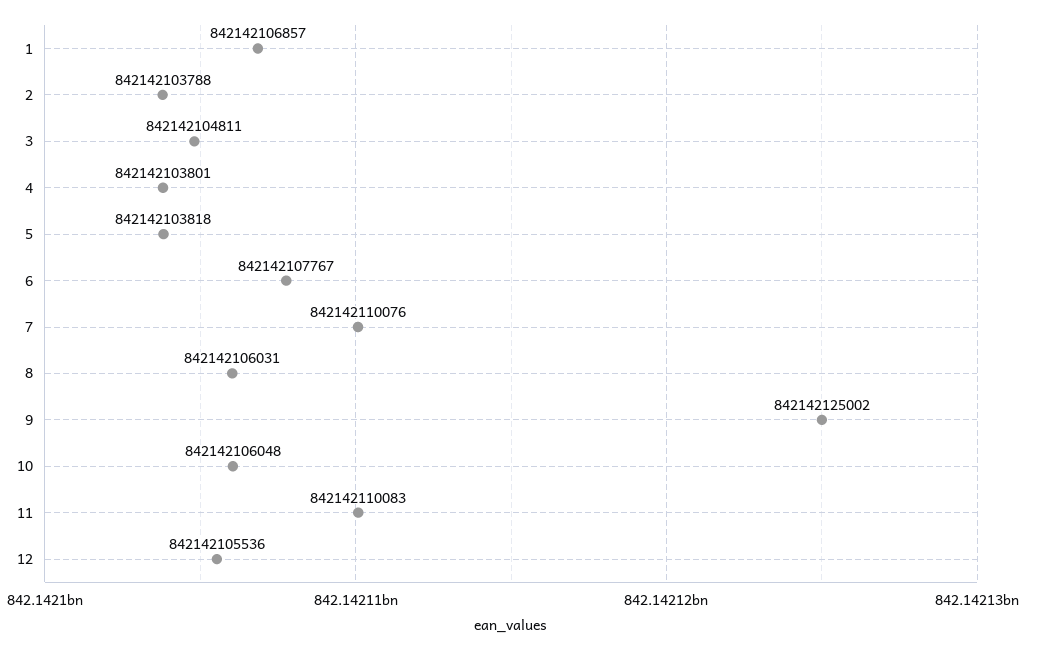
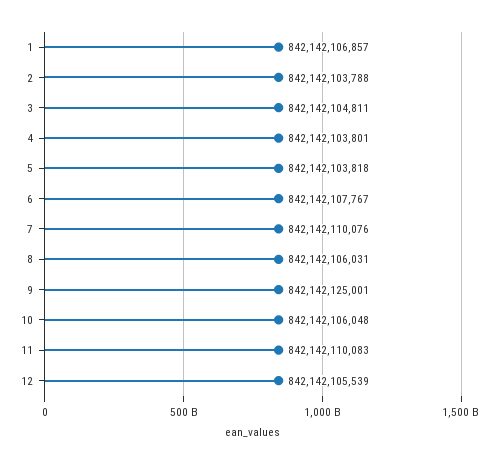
9: 842142125002 -> 842142125001
12: 842142105536 -> 842142105539

